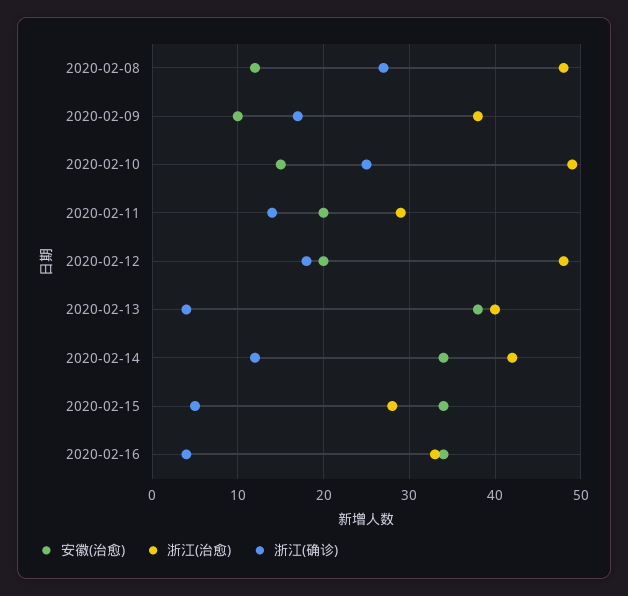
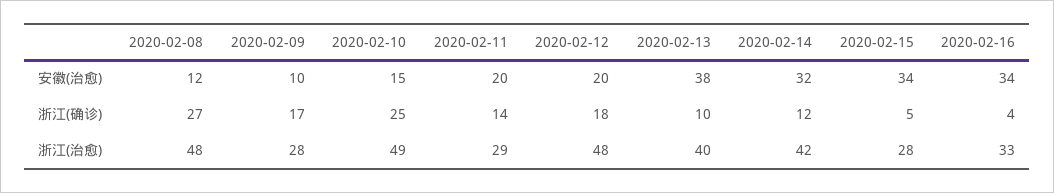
浙江(治愈), 2020-02-09: 38 -> 28
浙江(确诊), 2020-02-13: 4 -> 10
安徽(治愈), 2020-02-14: 34 -> 32

